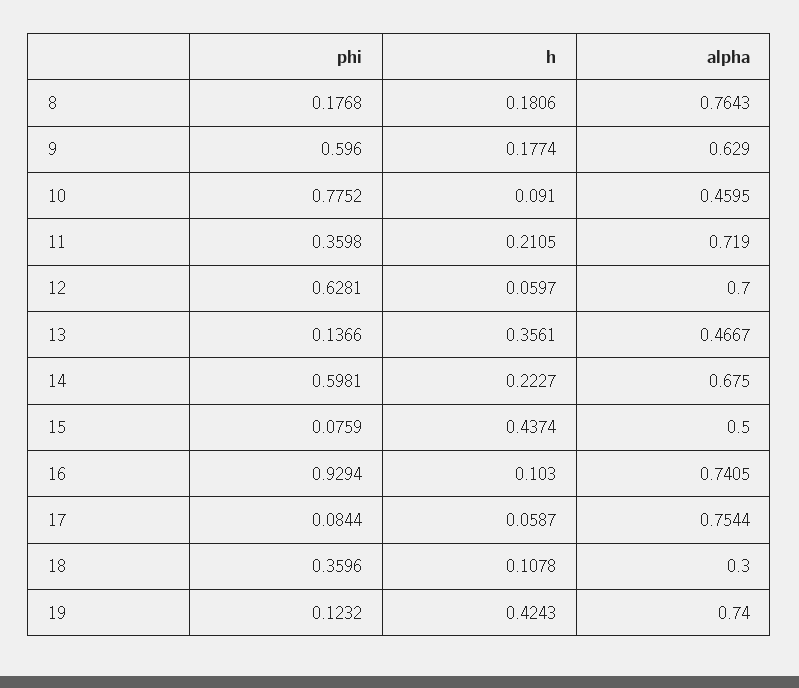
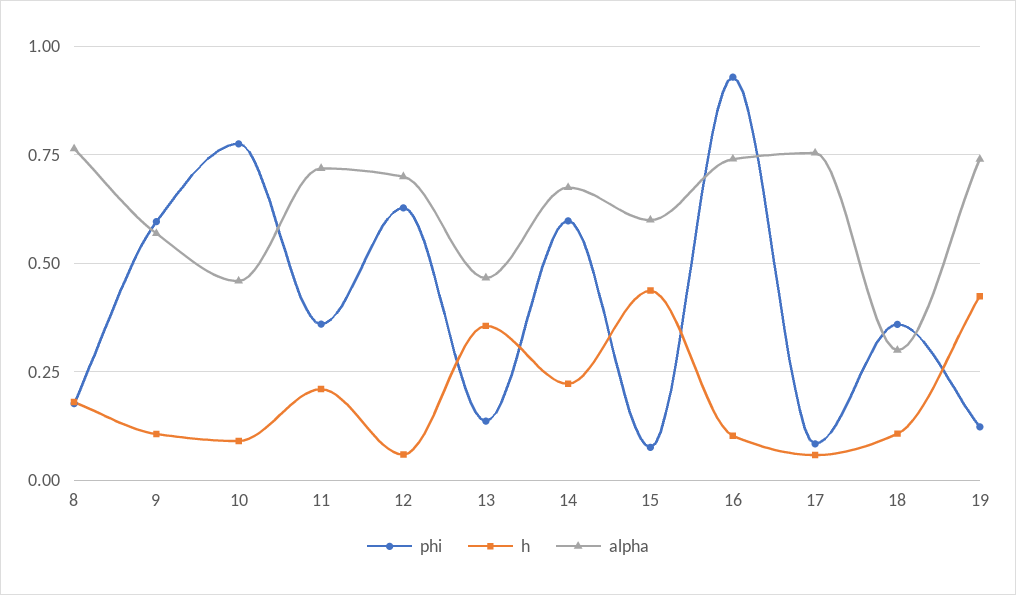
h, 9: 0.1774 -> 0.1
alpha, 9: 0.629 -> 0.575
alpha, 15: 0.5 -> 0.6

